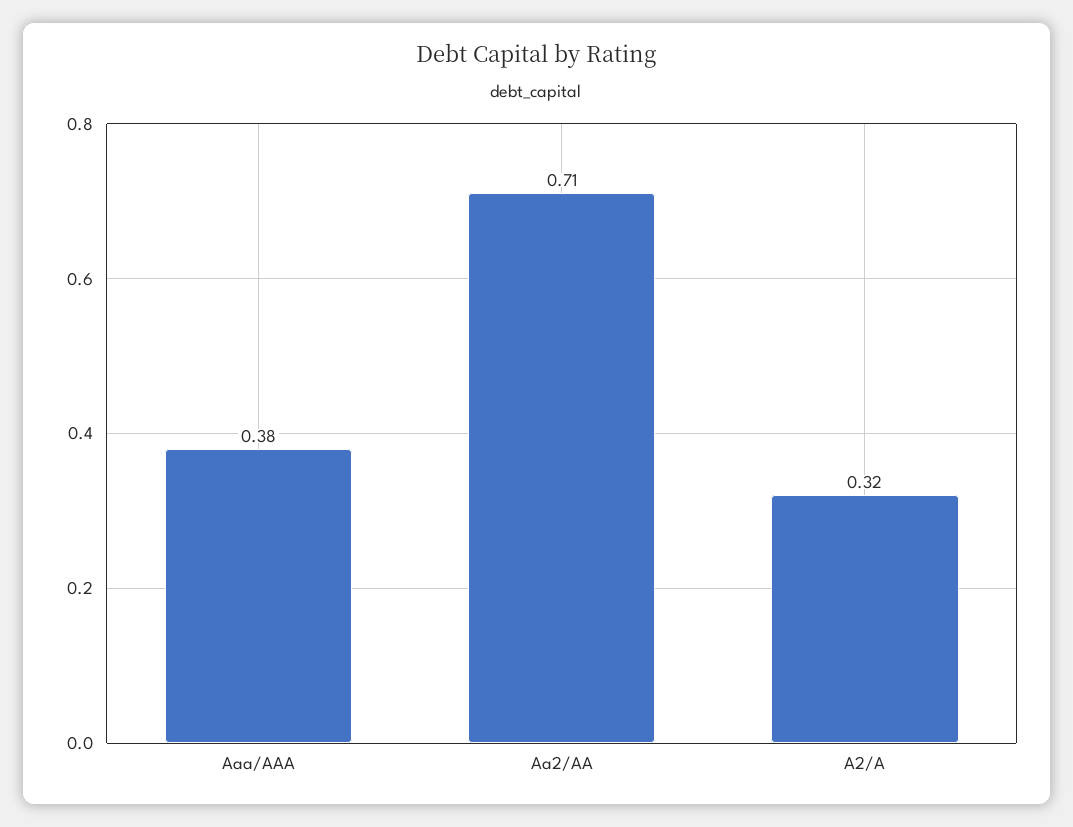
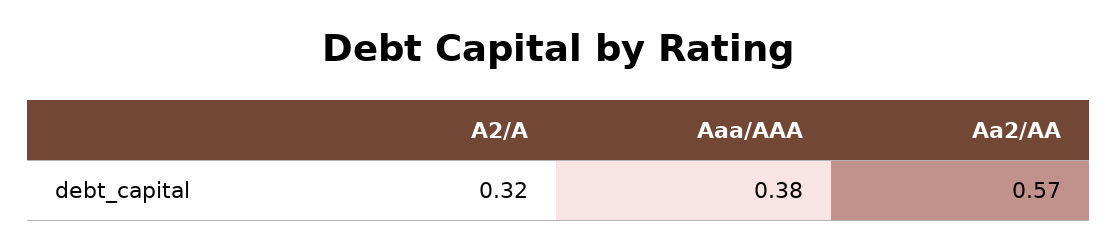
Aa2/AA: 0.71 -> 0.57

